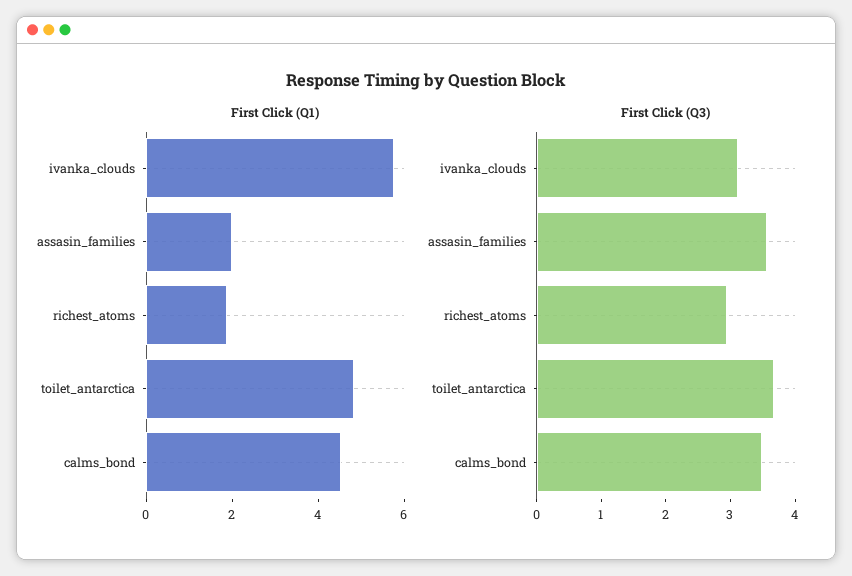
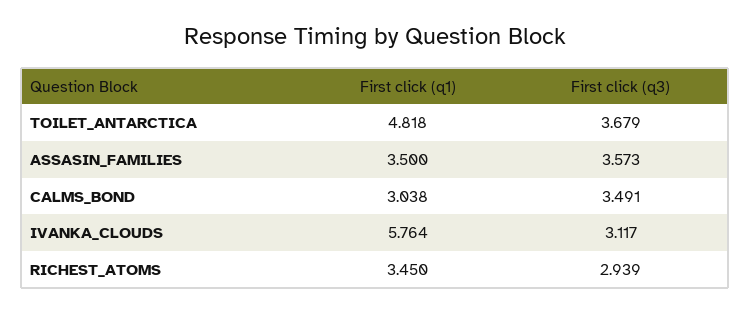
First Click (Q1), assasin_families: 2 -> 3.5
First Click (Q1), richest_atoms: 2 -> 3.45
First Click (Q1), calms_bond: 4.5 -> 3.038

